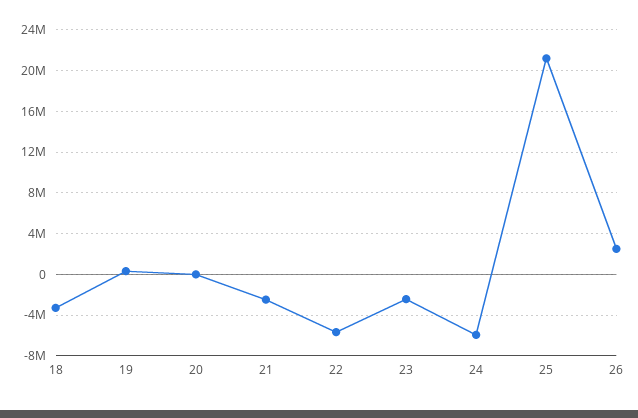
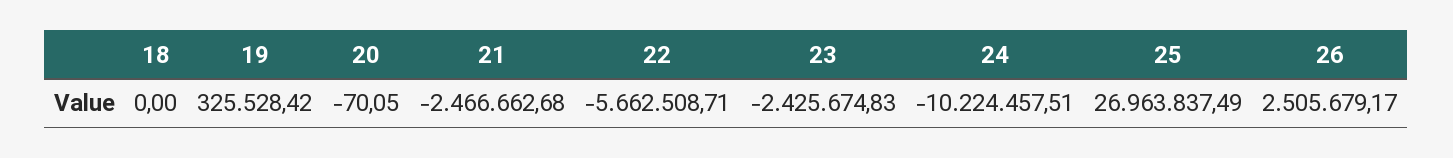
18: -3000000 -> 0
24: -6000000 -> -10224457.51
25: 21000000 -> 26963837.49

